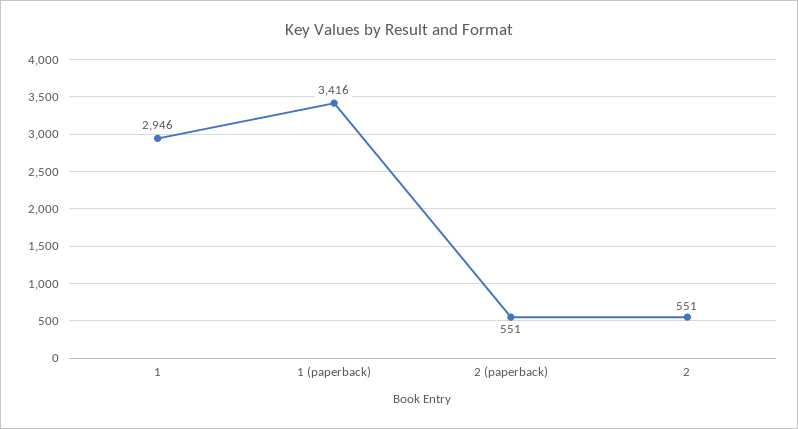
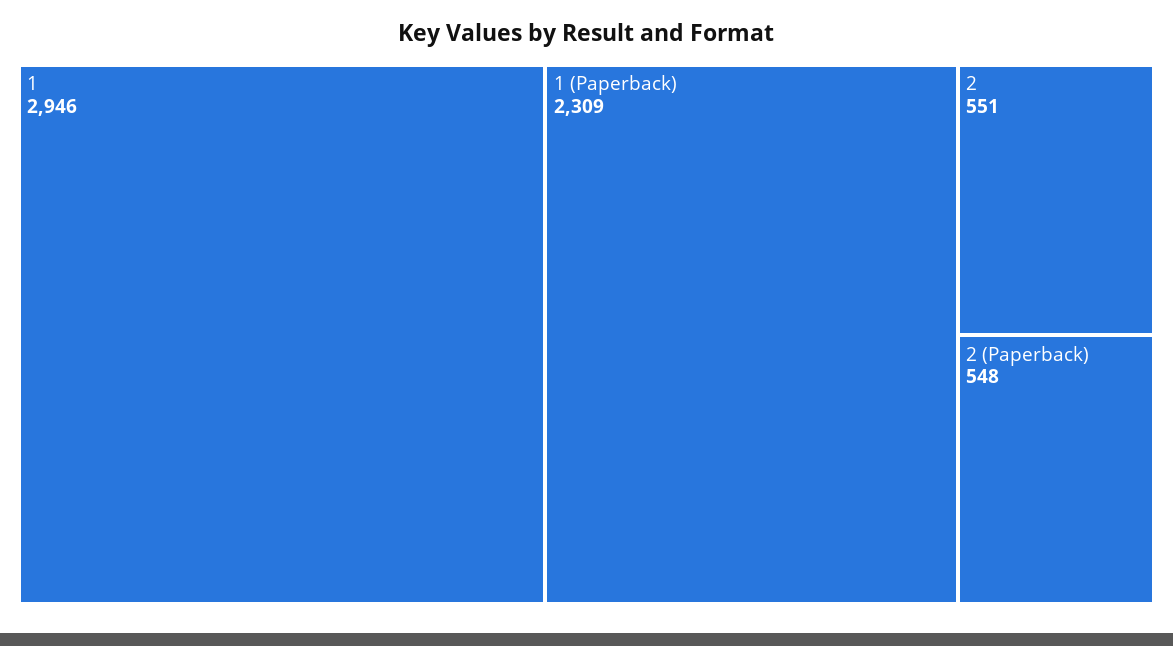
1 (paperback): 3416 -> 2309
2 (paperback): 551 -> 548

